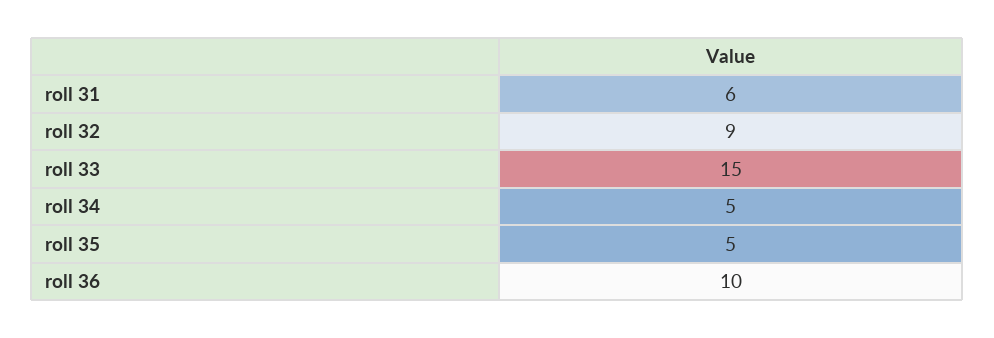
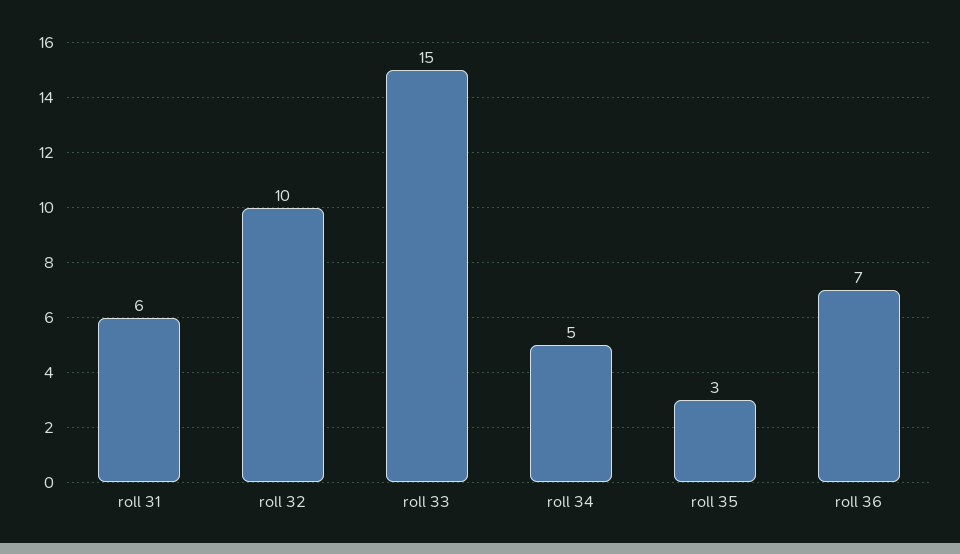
roll 32: 9 -> 10
roll 35: 5 -> 3
roll 36: 10 -> 7

